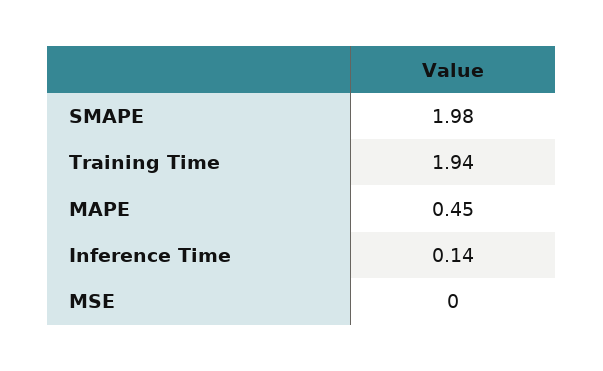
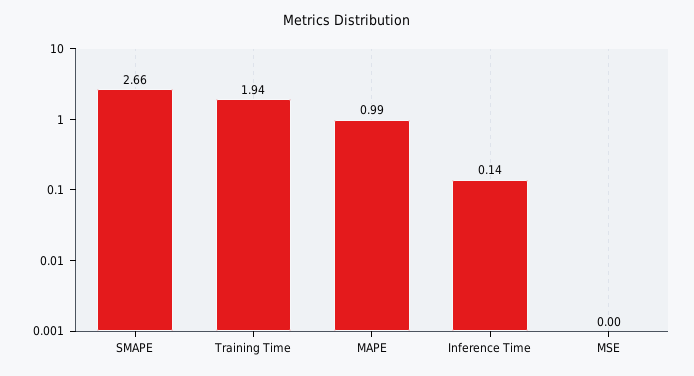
SMAPE: 1.98 -> 2.66
MAPE: 0.45 -> 0.99

